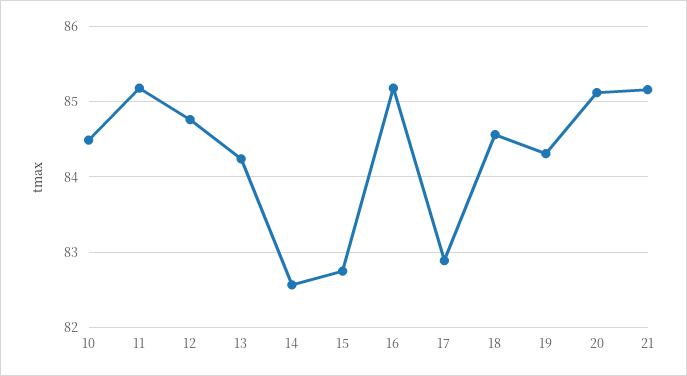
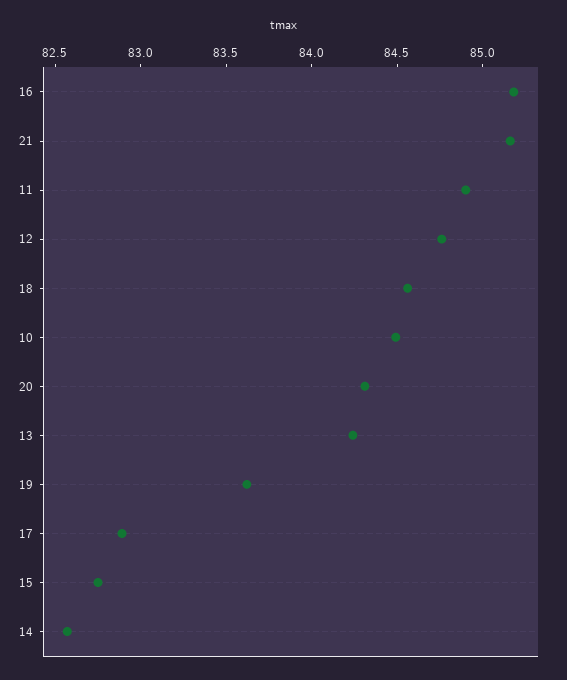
11: 85.2 -> 84.9
19: 84.3 -> 83.6
20: 85.1 -> 84.3

